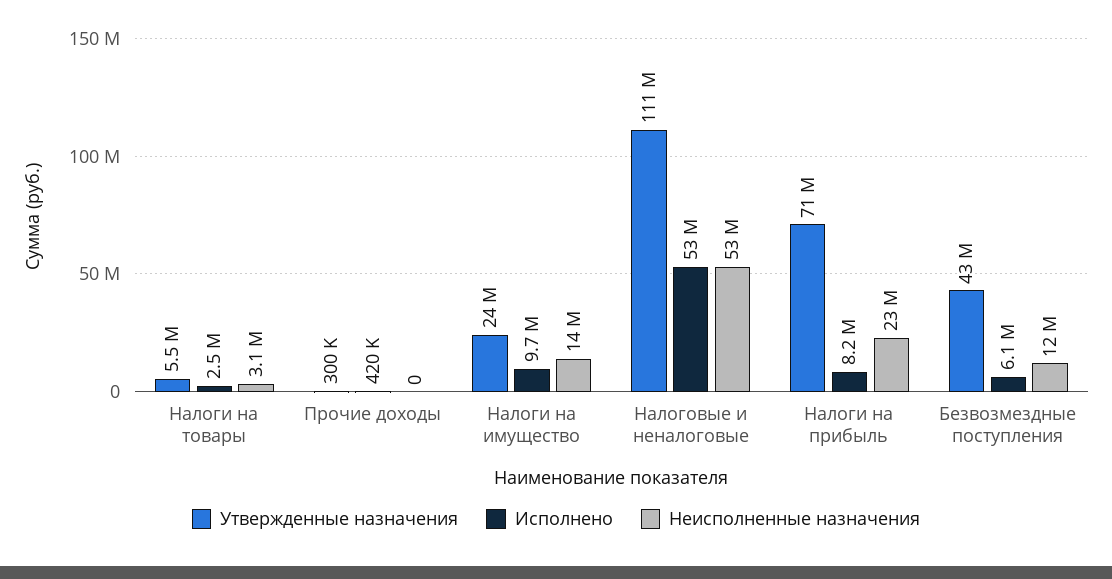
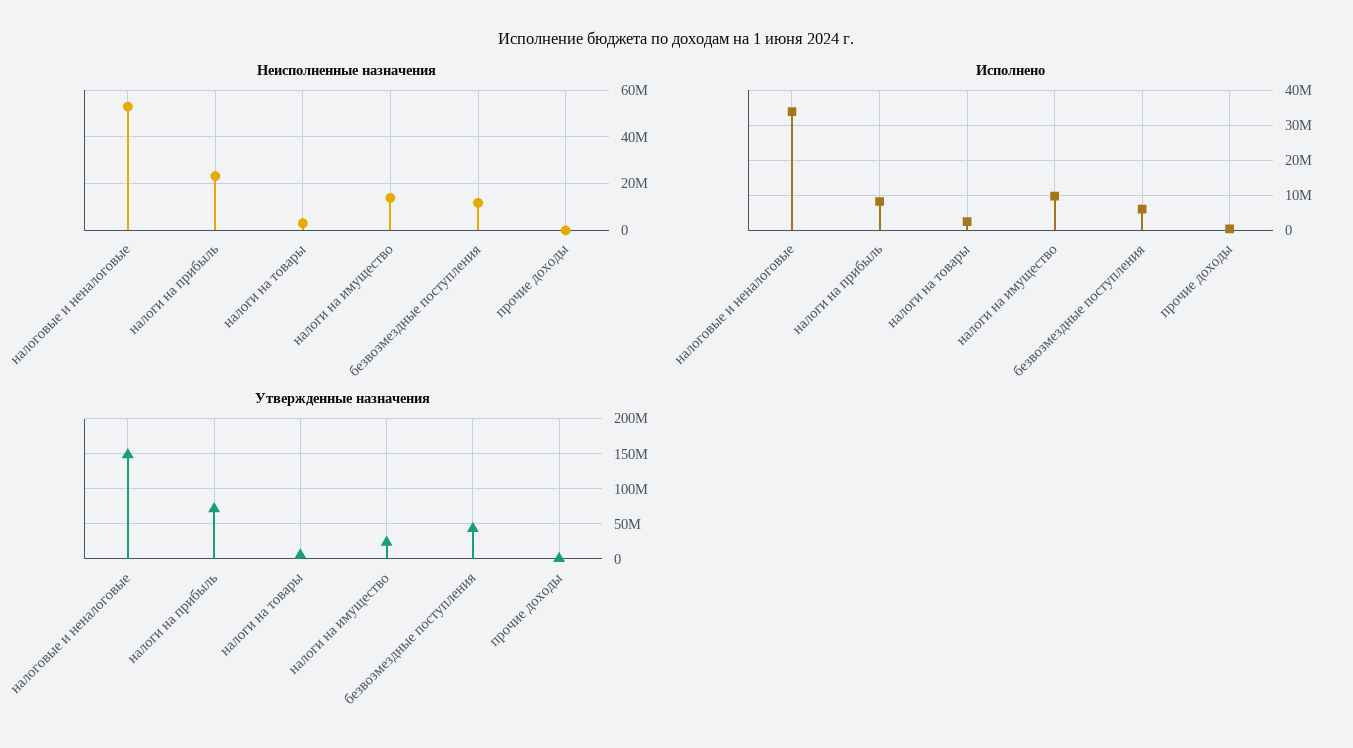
Утвержденные назначения, Налоговые и неналоговые: 111000000 -> 150000000
Исполнено, Налоговые и неналоговые: 53000000 -> 34000000

